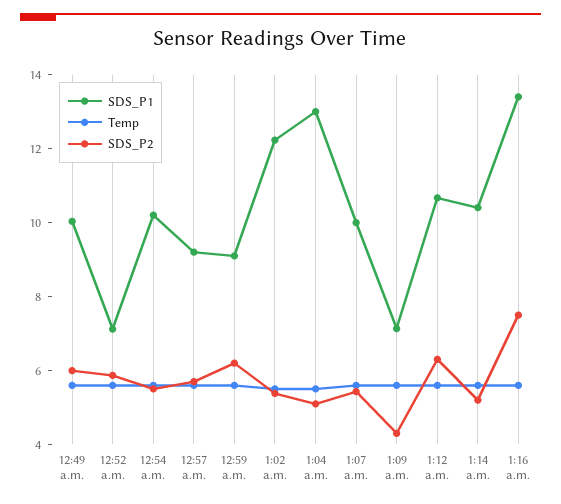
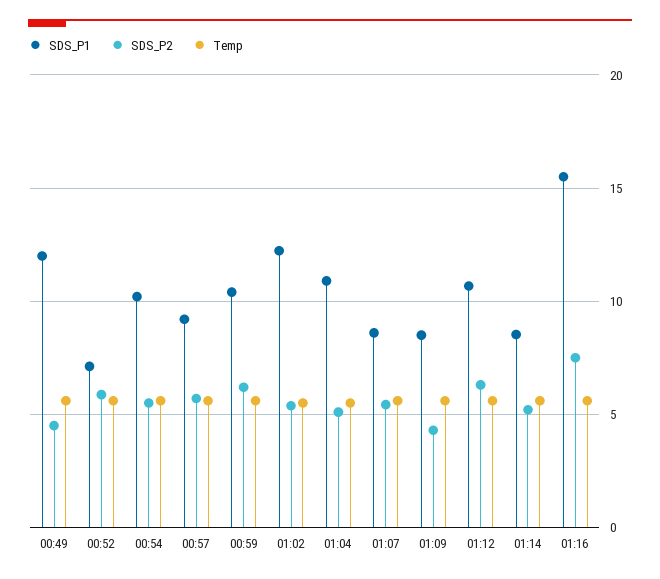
SDS_P1, 12:49 a.m.: 10 -> 12
SDS_P2, 12:49 a.m.: 6 -> 4.5
SDS_P1, 12:59 a.m.: 9 -> 10.5
SDS_P1, 1:04 a.m.: 13 -> 11
SDS_P1, 1:07 a.m.: 10 -> 8.5
SDS_P1, 1:09 a.m.: 7 -> 8.5
SDS_P1, 1:14 a.m.: 10.5 -> 8.5
SDS_P1, 1:16 a.m.: 13.5 -> 15.5

